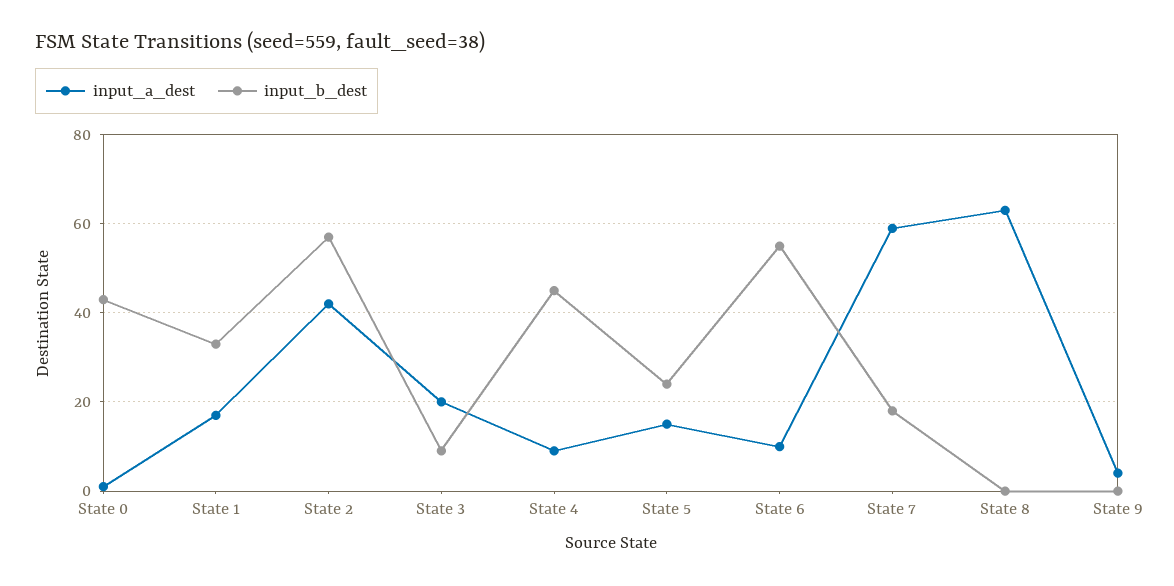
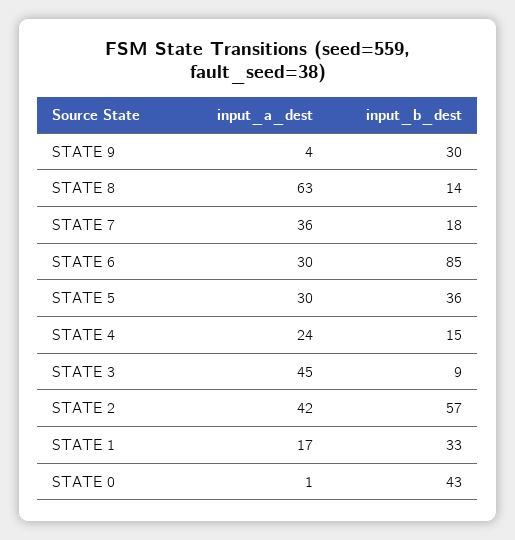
input_a_dest, State 3: 20 -> 45
input_a_dest, State 4: 10 -> 24
input_b_dest, State 4: 45 -> 15
input_a_dest, State 5: 15 -> 30
input_b_dest, State 5: 25 -> 36
input_a_dest, State 6: 10 -> 30
input_b_dest, State 6: 55 -> 85
input_a_dest, State 7: 60 -> 36
input_b_dest, State 8: 0 -> 14
input_b_dest, State 9: 0 -> 30

